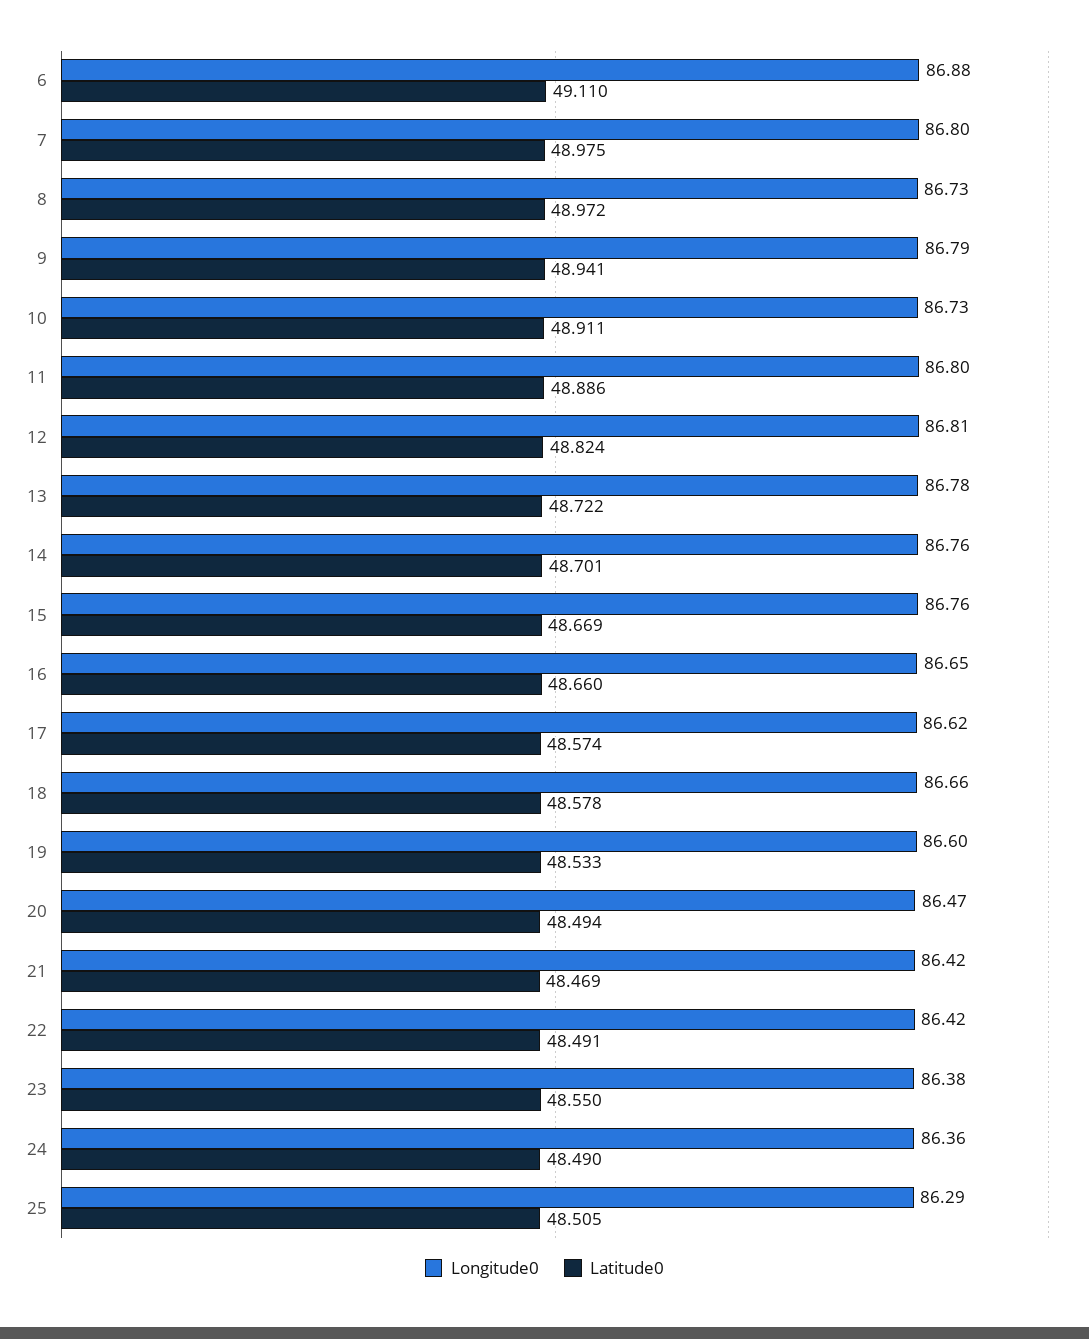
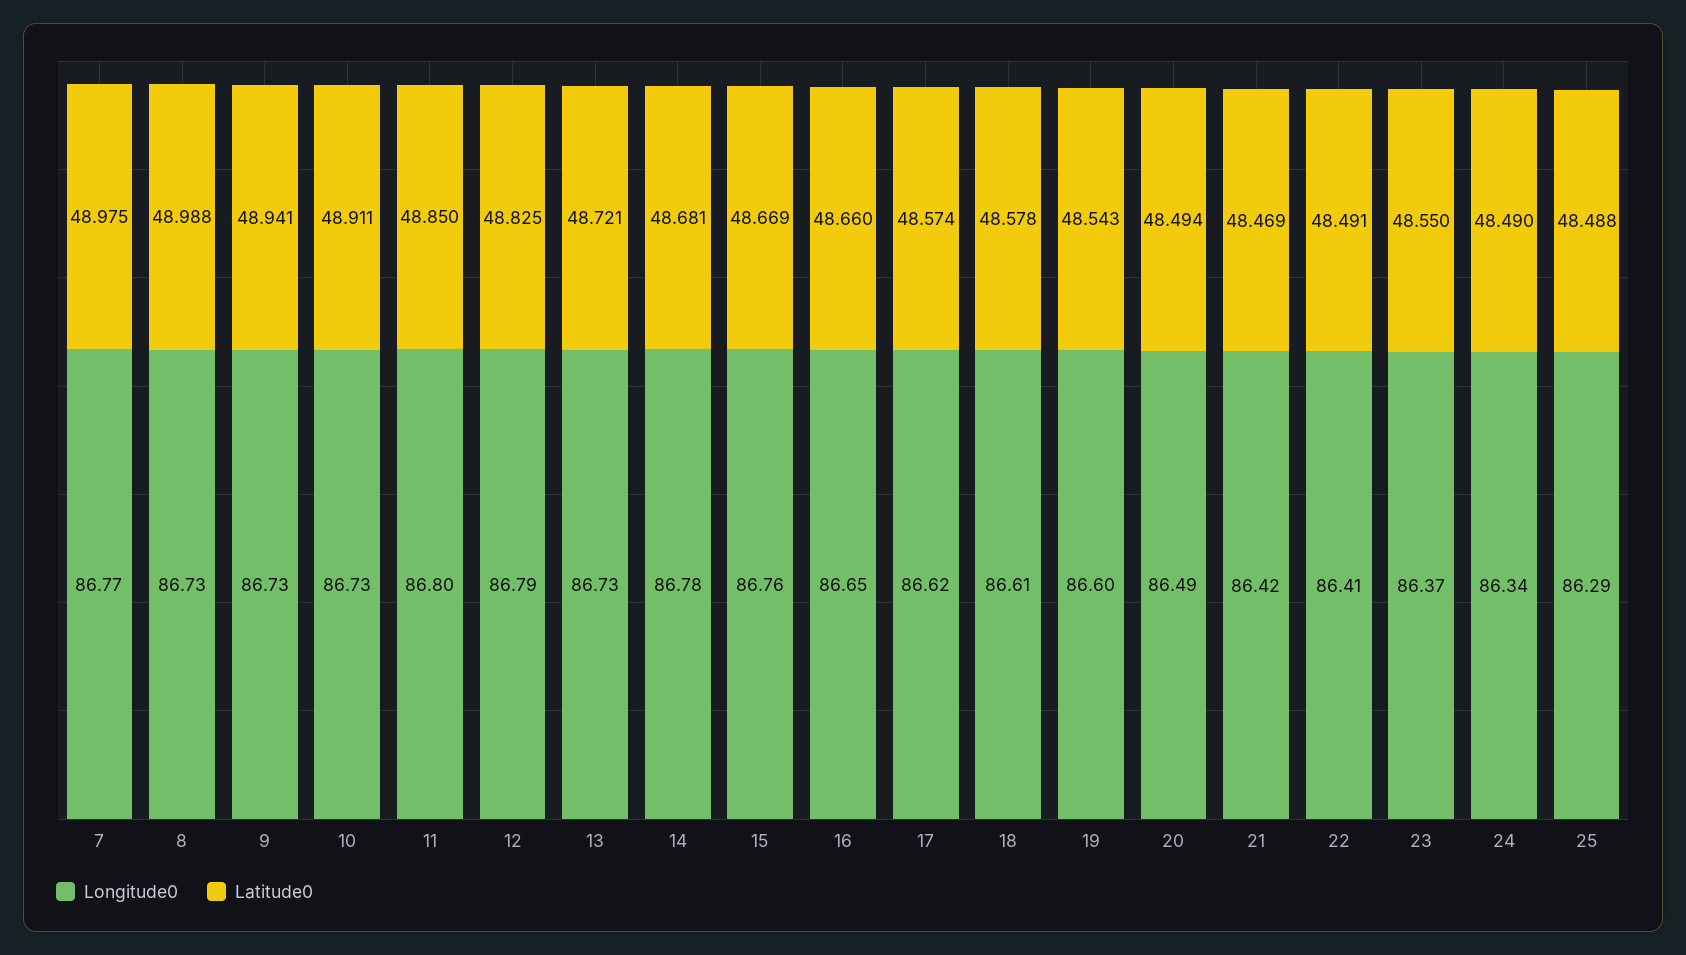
Longitude0, 6: 86.88 -> none
Latitude0, 6: 49.11 -> none
Longitude0, 7: 86.8 -> 86.77
Latitude0, 8: 48.972 -> 48.988
Longitude0, 9: 86.79 -> 86.73
Latitude0, 11: 48.886 -> 48.85
Longitude0, 12: 86.81 -> 86.79
Latitude0, 12: 48.824 -> 48.825
Longitude0, 13: 86.78 -> 86.73
Latitude0, 13: 48.722 -> 48.721
Longitude0, 14: 86.76 -> 86.78
Latitude0, 14: 48.701 -> 48.681
Longitude0, 18: 86.66 -> 86.61
Latitude0, 19: 48.533 -> 48.543
Longitude0, 20: 86.47 -> 86.49
Longitude0, 22: 86.42 -> 86.41
Longitude0, 23: 86.38 -> 86.37
Longitude0, 24: 86.36 -> 86.34
Latitude0, 25: 48.505 -> 48.488

